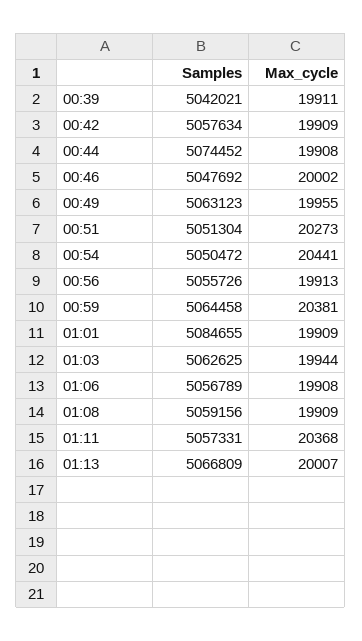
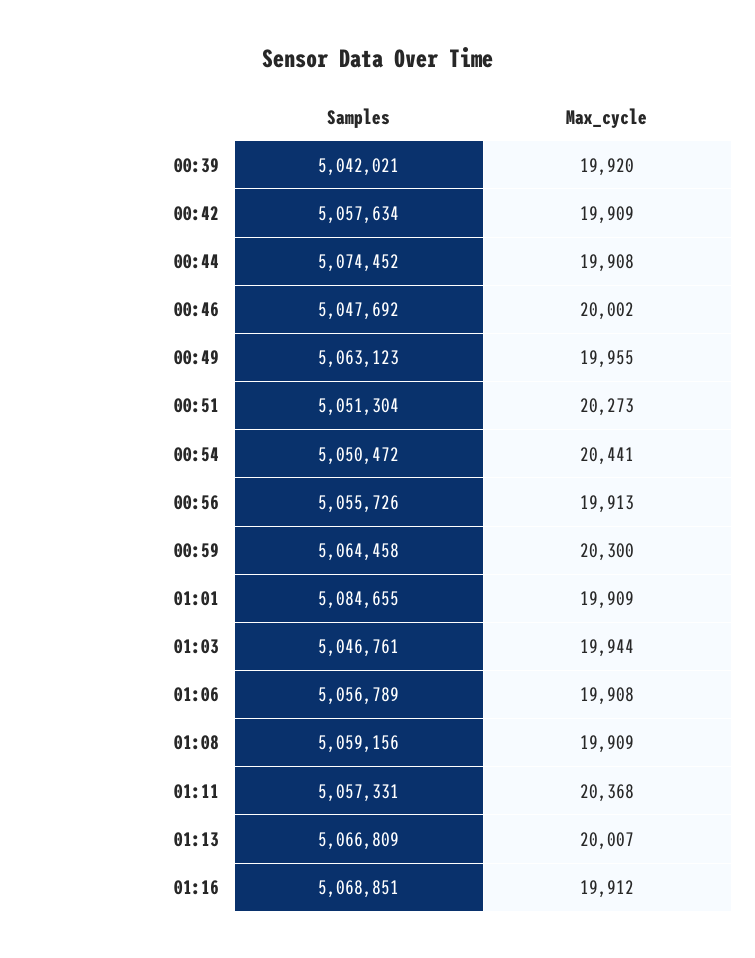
Max_cycle, 00:39: 19911 -> 19920
Max_cycle, 00:59: 20381 -> 20300
Samples, 01:03: 5062625 -> 5046761
Samples, 01:16: none -> 5068851
Max_cycle, 01:16: none -> 19912

